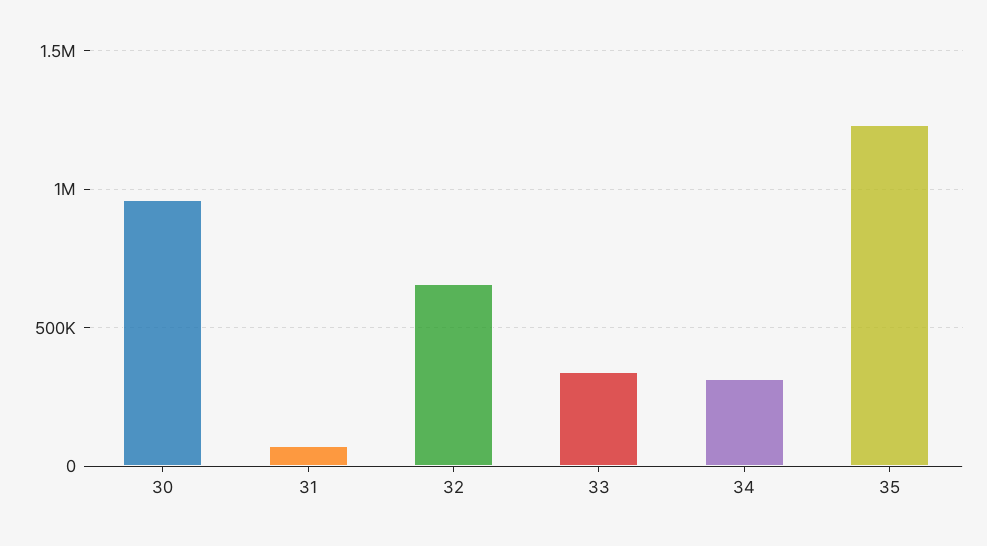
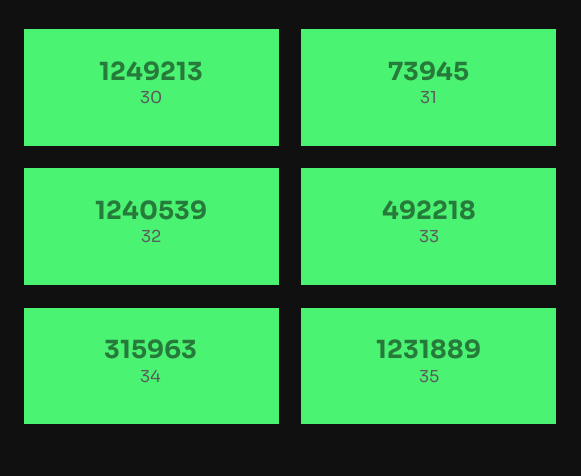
30: 950000 -> 1249213
32: 650000 -> 1240539
33: 350000 -> 492218

